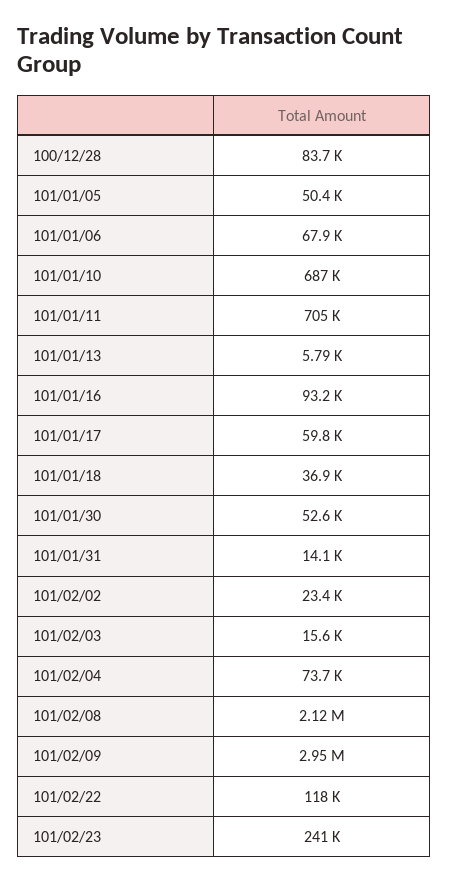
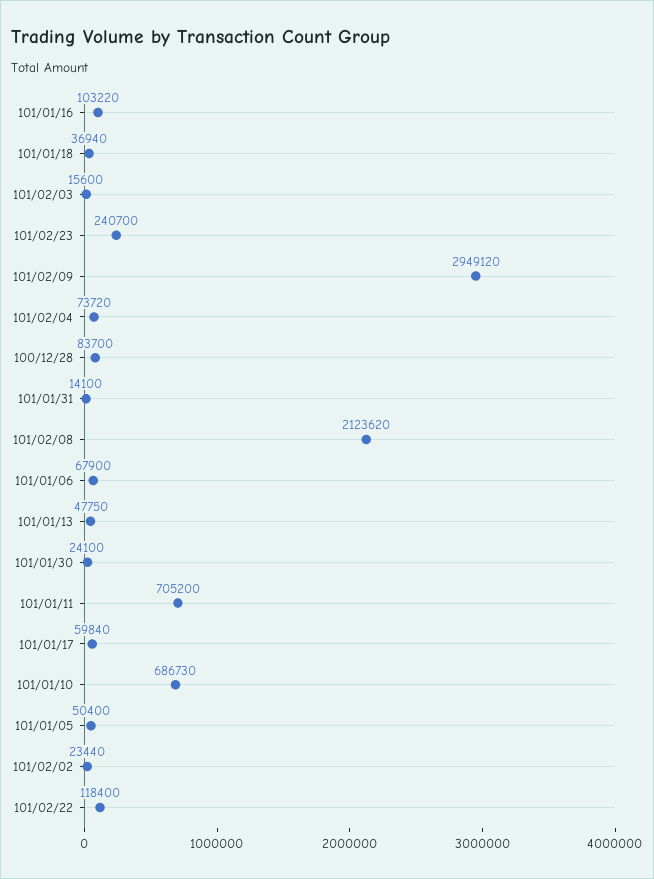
101/01/13: 5790 -> 47750
101/01/16: 93200 -> 103220
101/01/30: 52600 -> 24100

